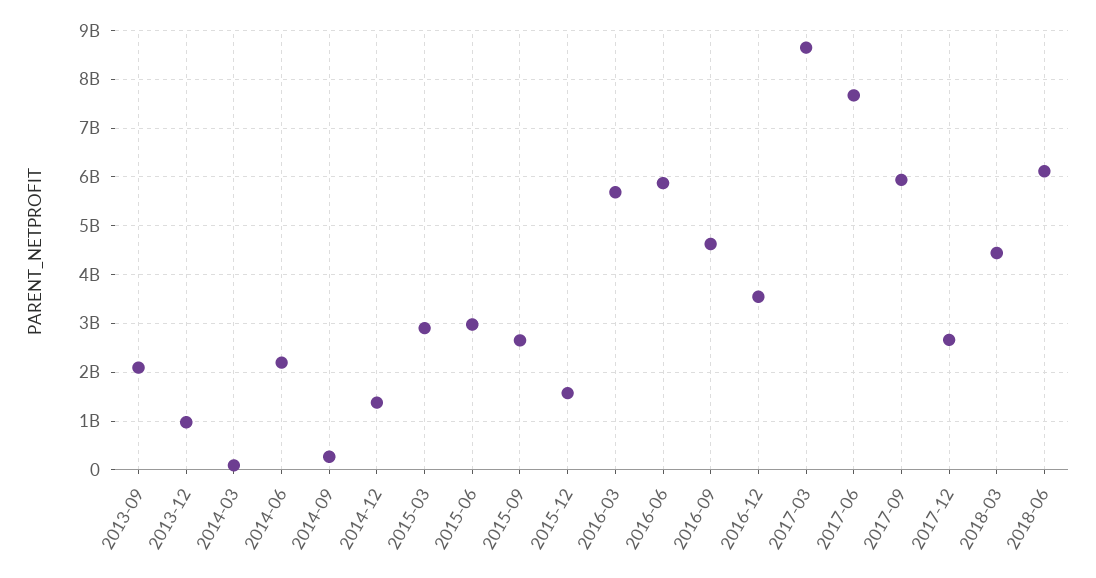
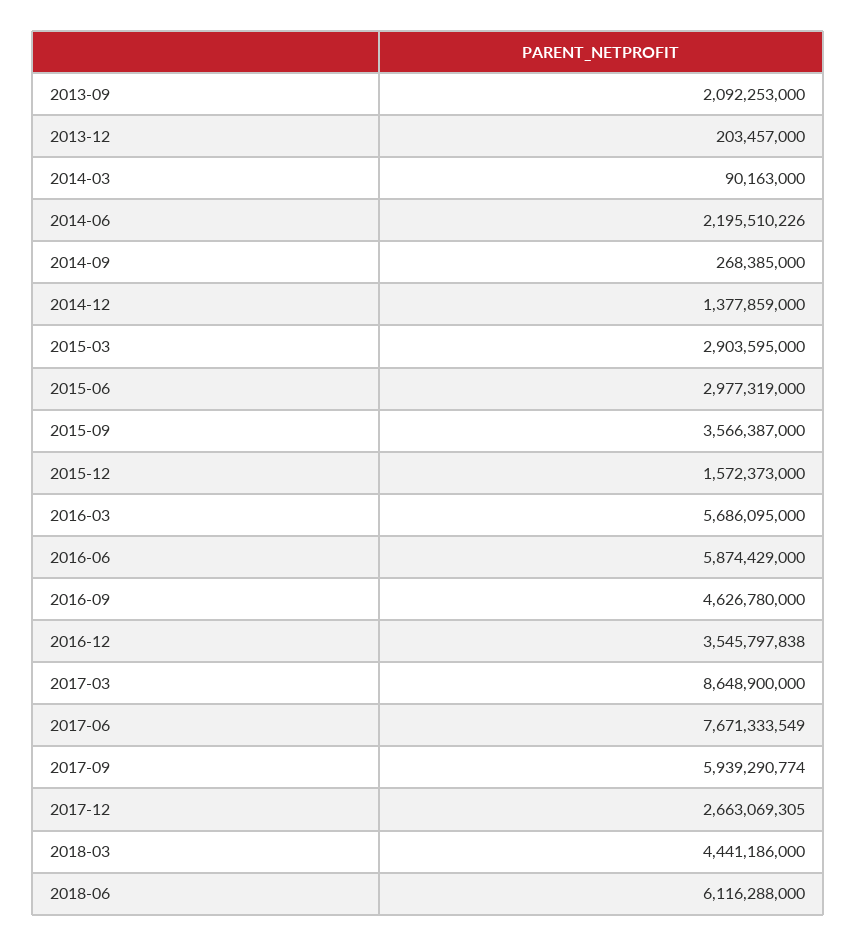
2013-12: 1000000000 -> 203457000
2015-09: 2600000000 -> 3566387000

